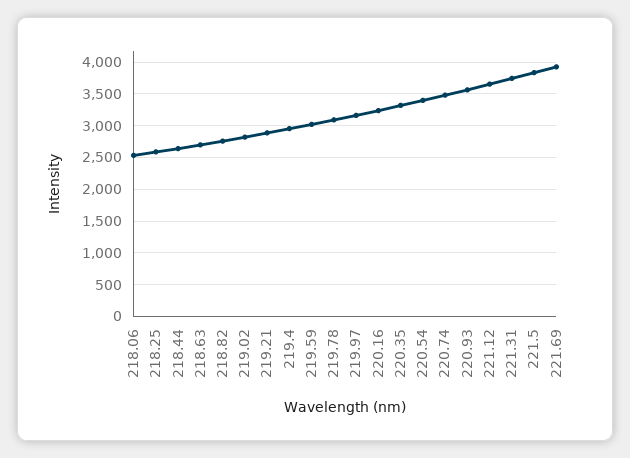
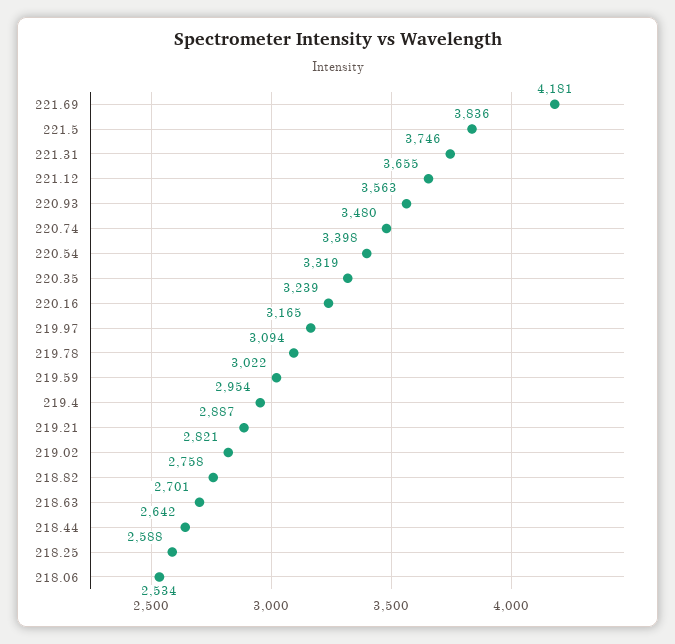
221.69: 3900 -> 4181

